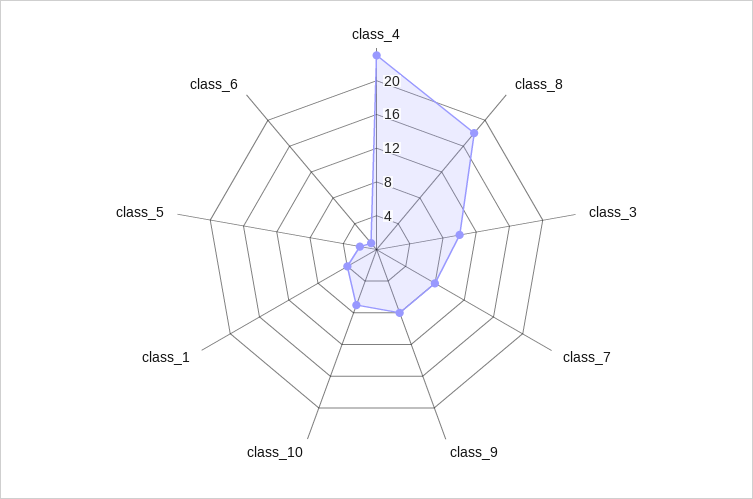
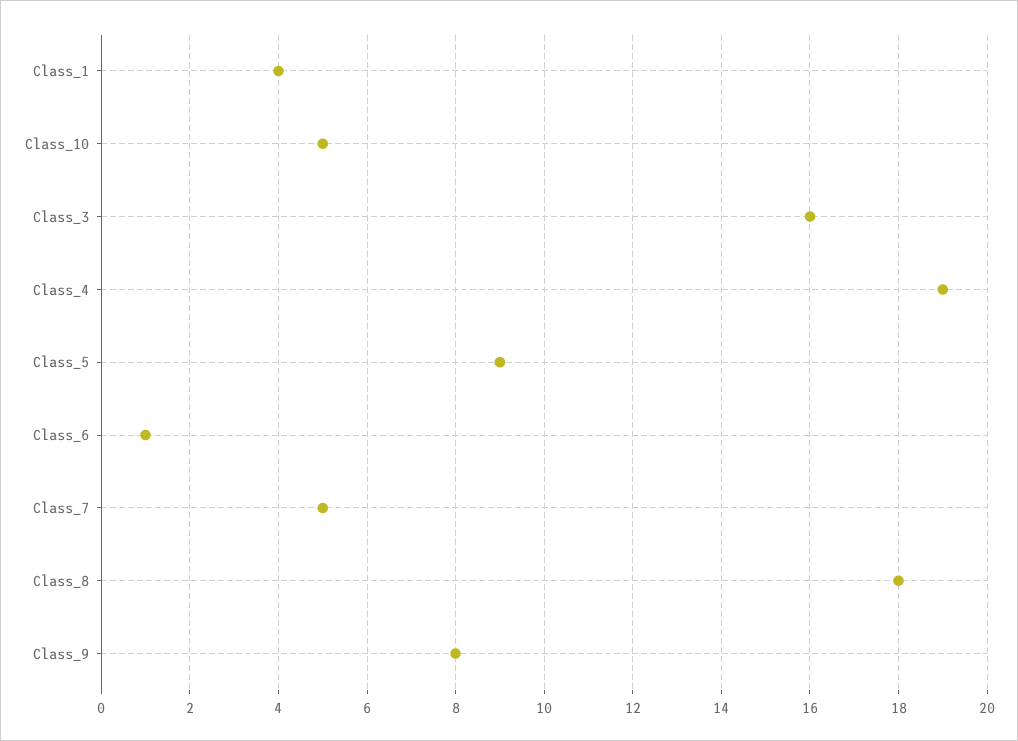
class_4: 23 -> 19
class_3: 10 -> 16
class_7: 8 -> 5
class_10: 7 -> 5
class_5: 2 -> 9

